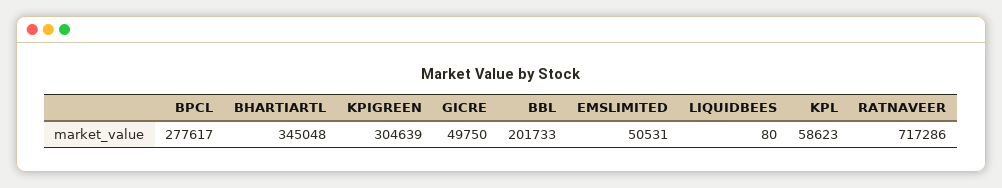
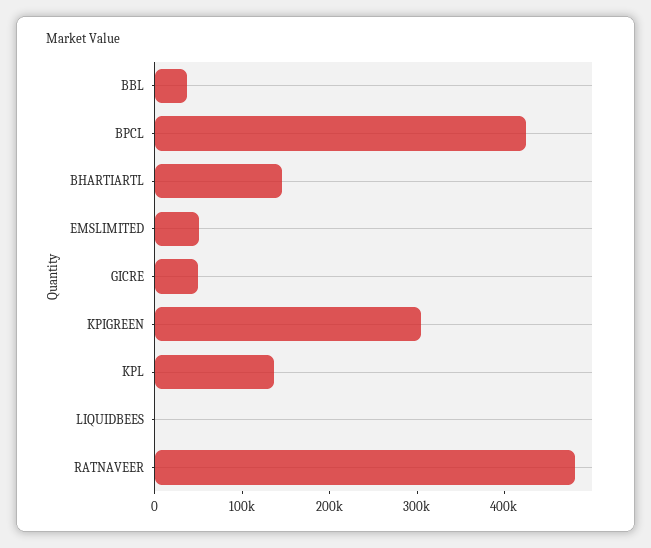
BPCL: 277617 -> 420000
BHARTIARTL: 345048 -> 140000
BBL: 201733 -> 40000
KPL: 58623 -> 140000
RATNAVEER: 717286 -> 480000

